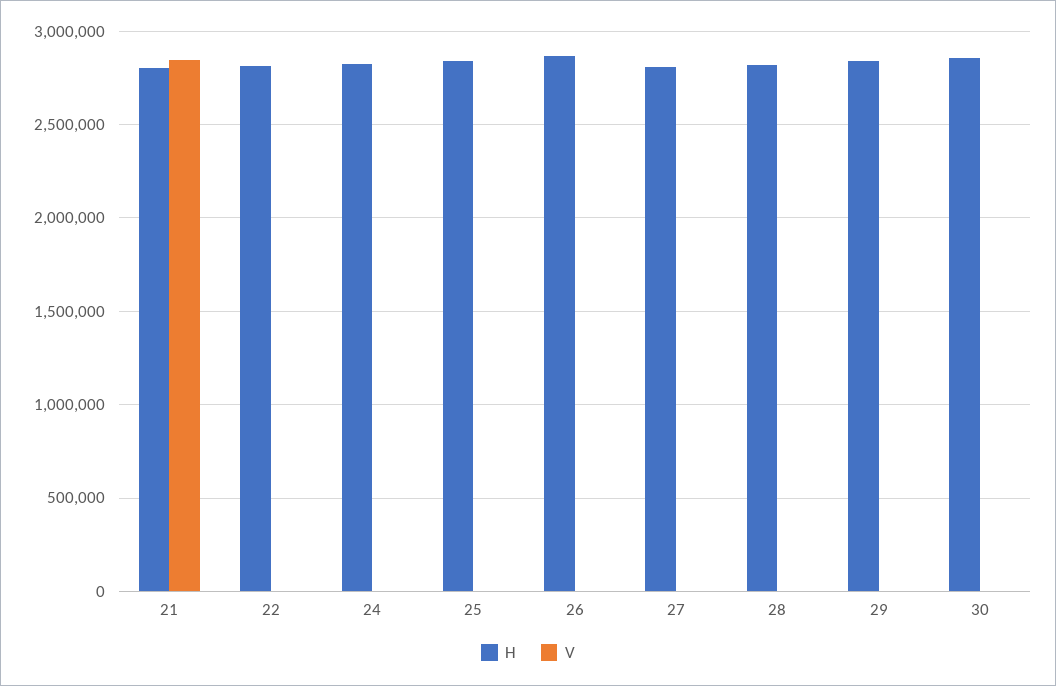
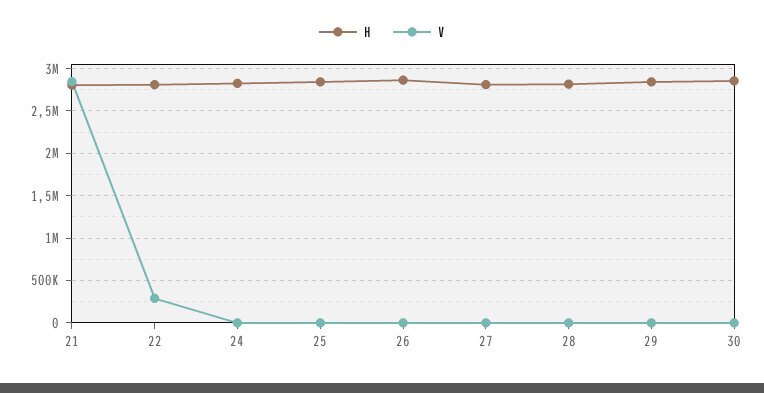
V, 22: 0 -> 300000

